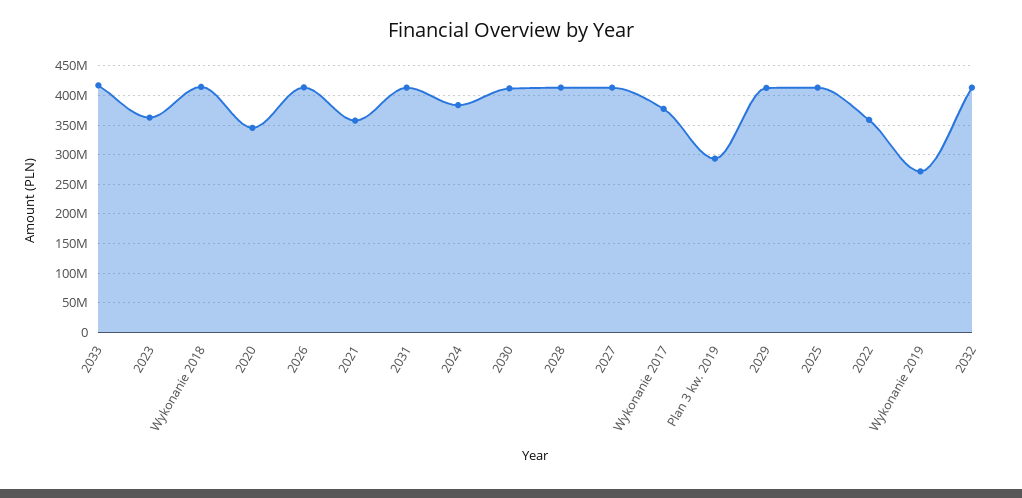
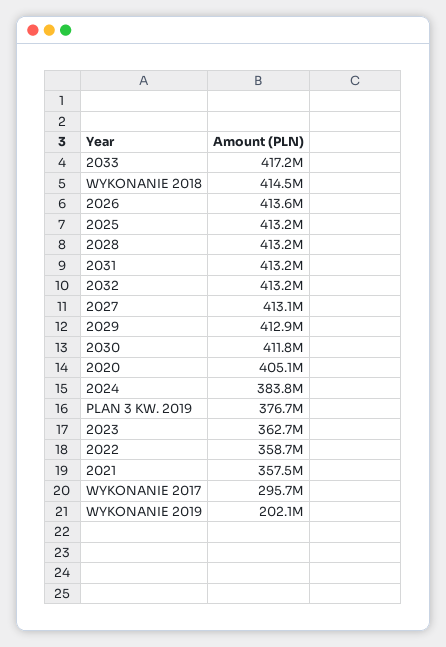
2020: 350000000 -> 405100000
Wykonanie 2017: 375000000 -> 295700000
Plan 3 kw. 2019: 300000000 -> 376700000
Wykonanie 2019: 275000000 -> 202100000

